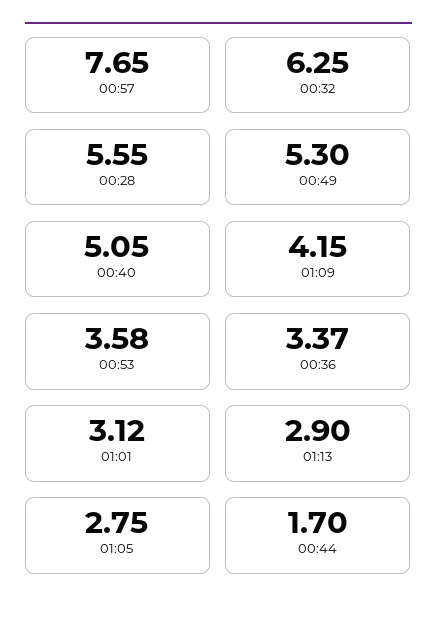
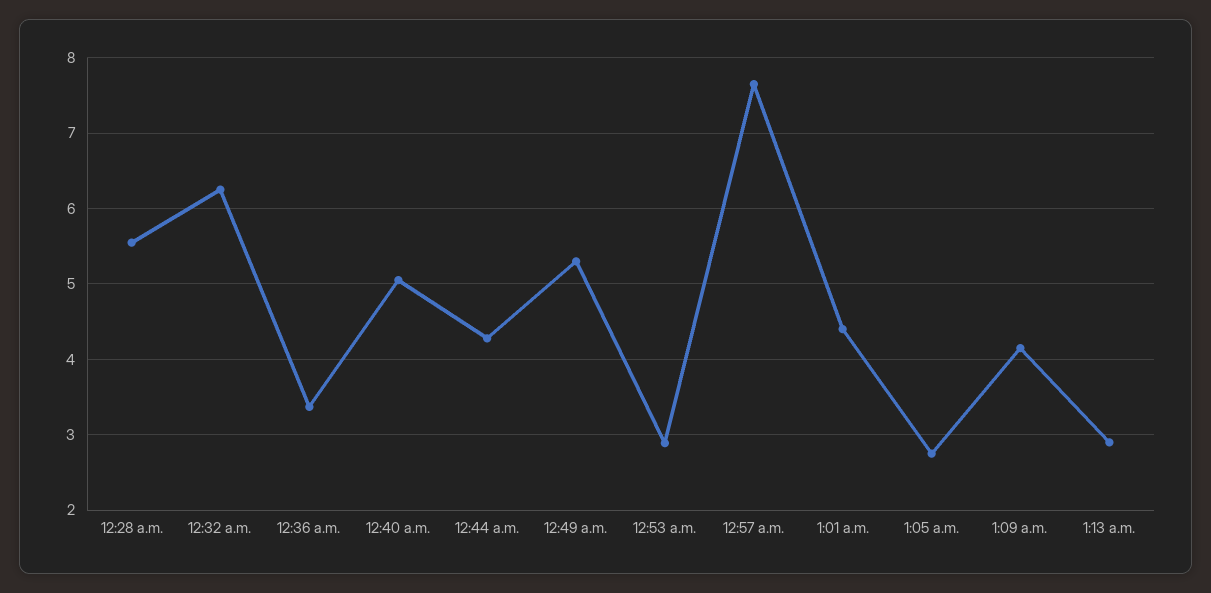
00:53: 3.58 -> 2.9
01:01: 3.12 -> 4.4
00:44: 1.7 -> 4.3

